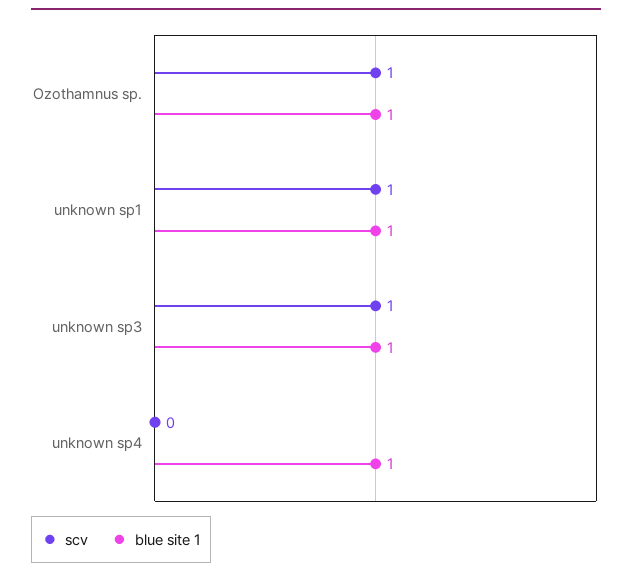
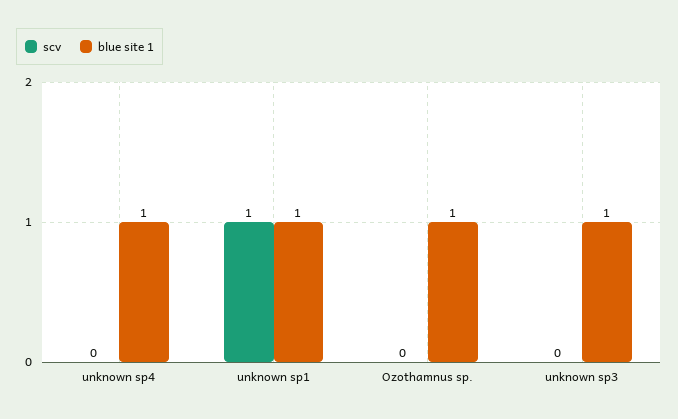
scv, Ozothamnus sp.: 1 -> 0
scv, unknown sp3: 1 -> 0

